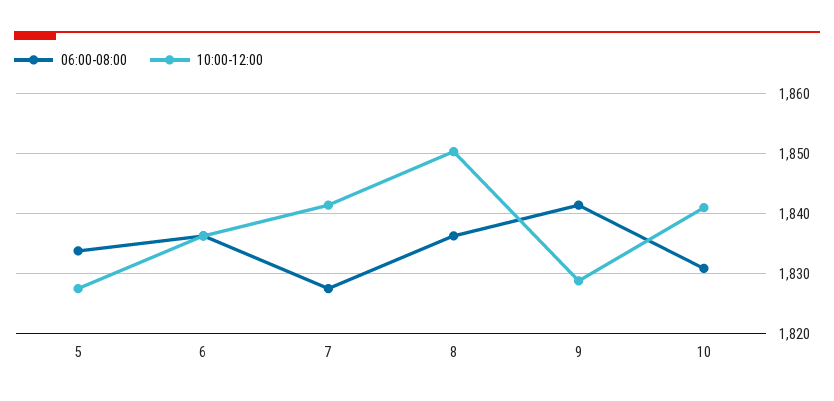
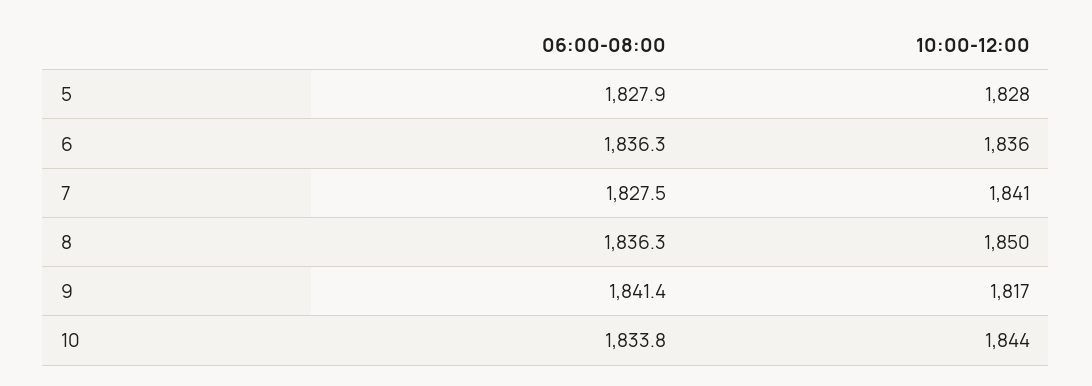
06:00-08:00, 5: 1834 -> 1827.9
10:00-12:00, 9: 1829 -> 1817
06:00-08:00, 10: 1831 -> 1833.8
10:00-12:00, 10: 1841 -> 1844

